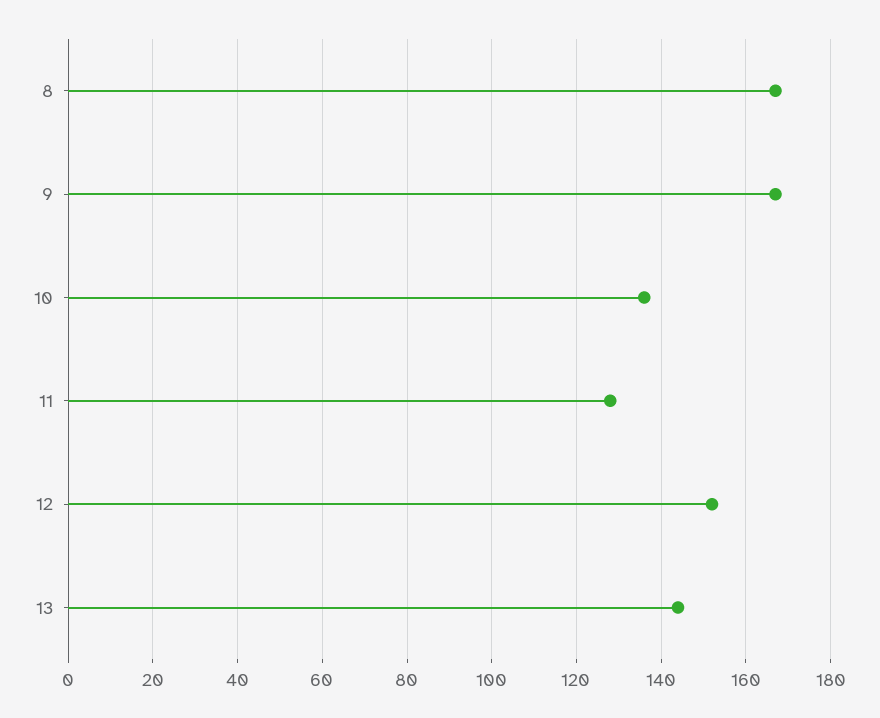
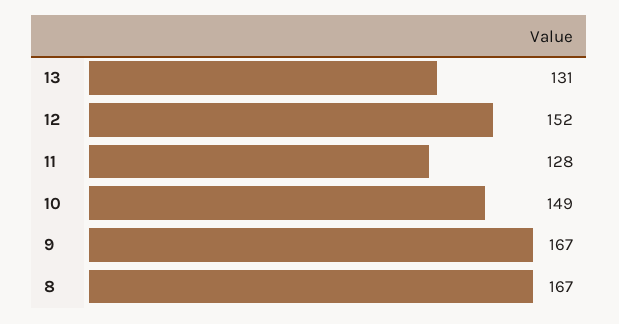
10: 135 -> 149
13: 145 -> 131

